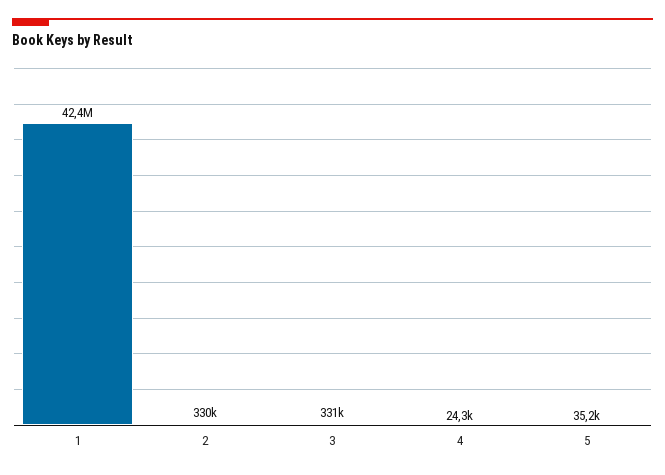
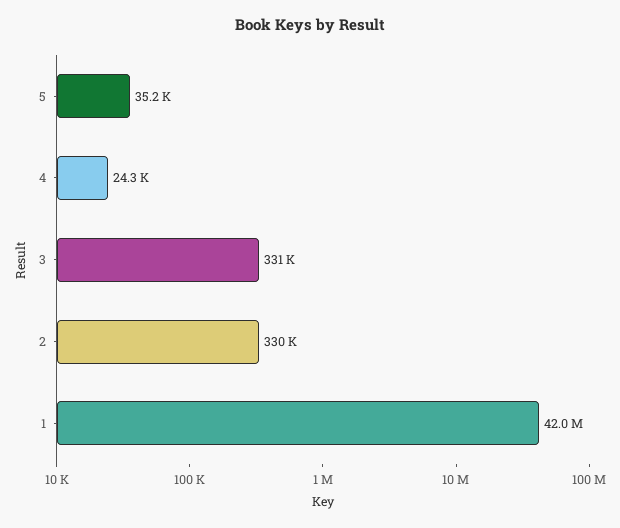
1: 42400000 -> 42000000

